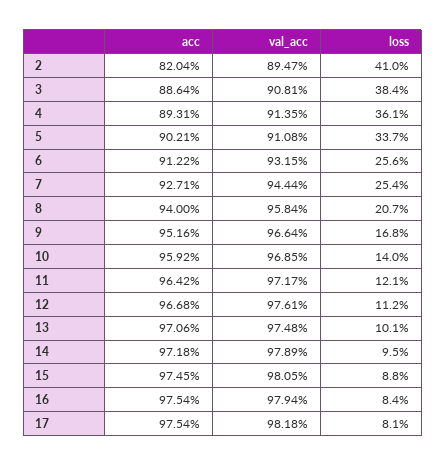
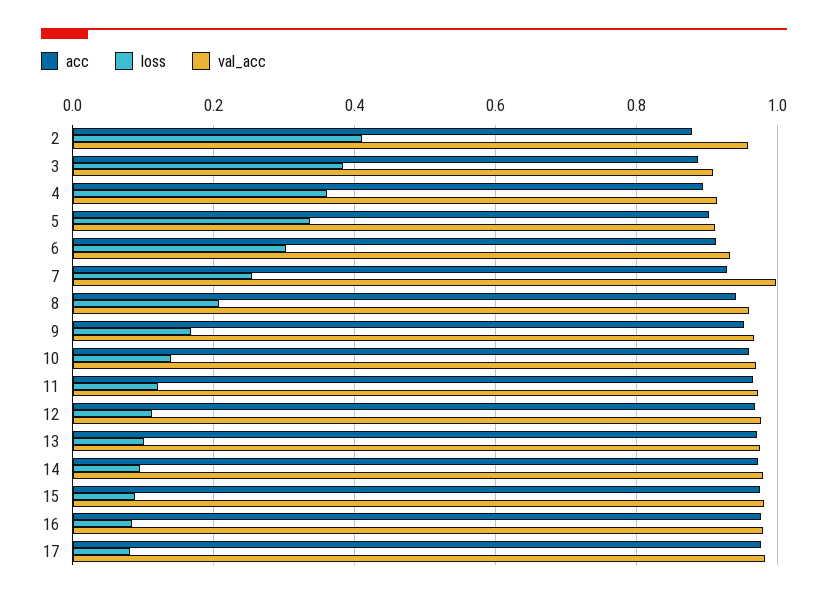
acc, 2: 0.8204 -> 0.88
val_acc, 2: 0.8947 -> 0.96
loss, 6: 0.256 -> 0.3
val_acc, 7: 0.9444 -> 1

